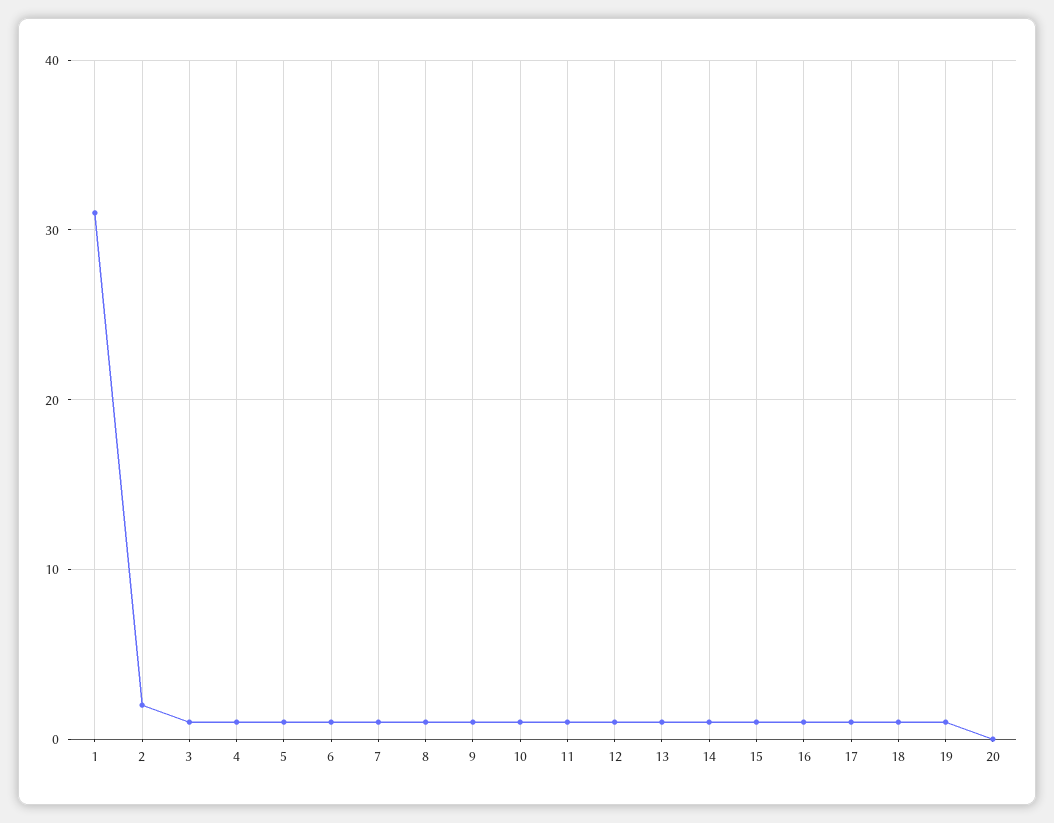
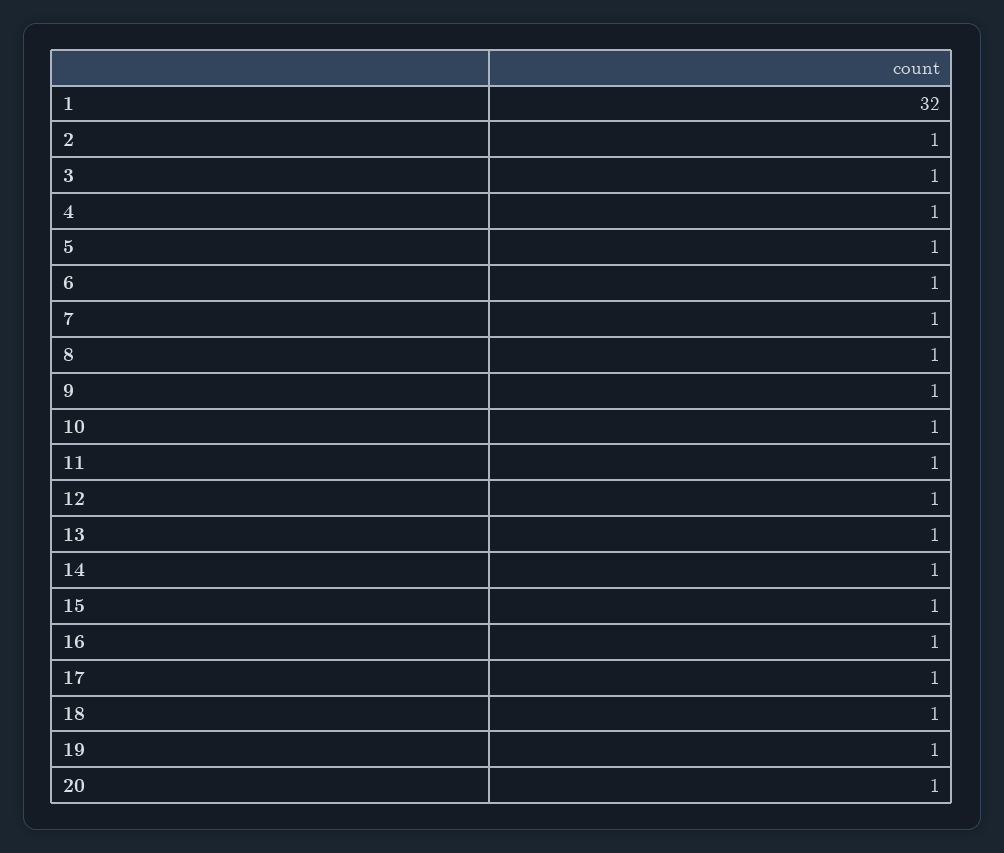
1: 31 -> 32
2: 2 -> 1
20: 0 -> 1

